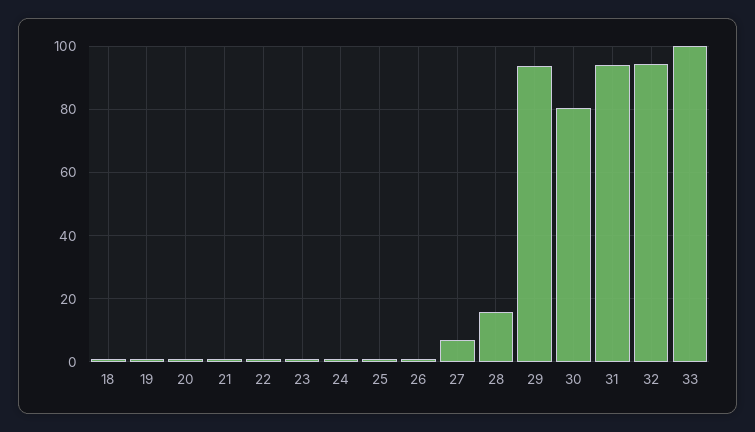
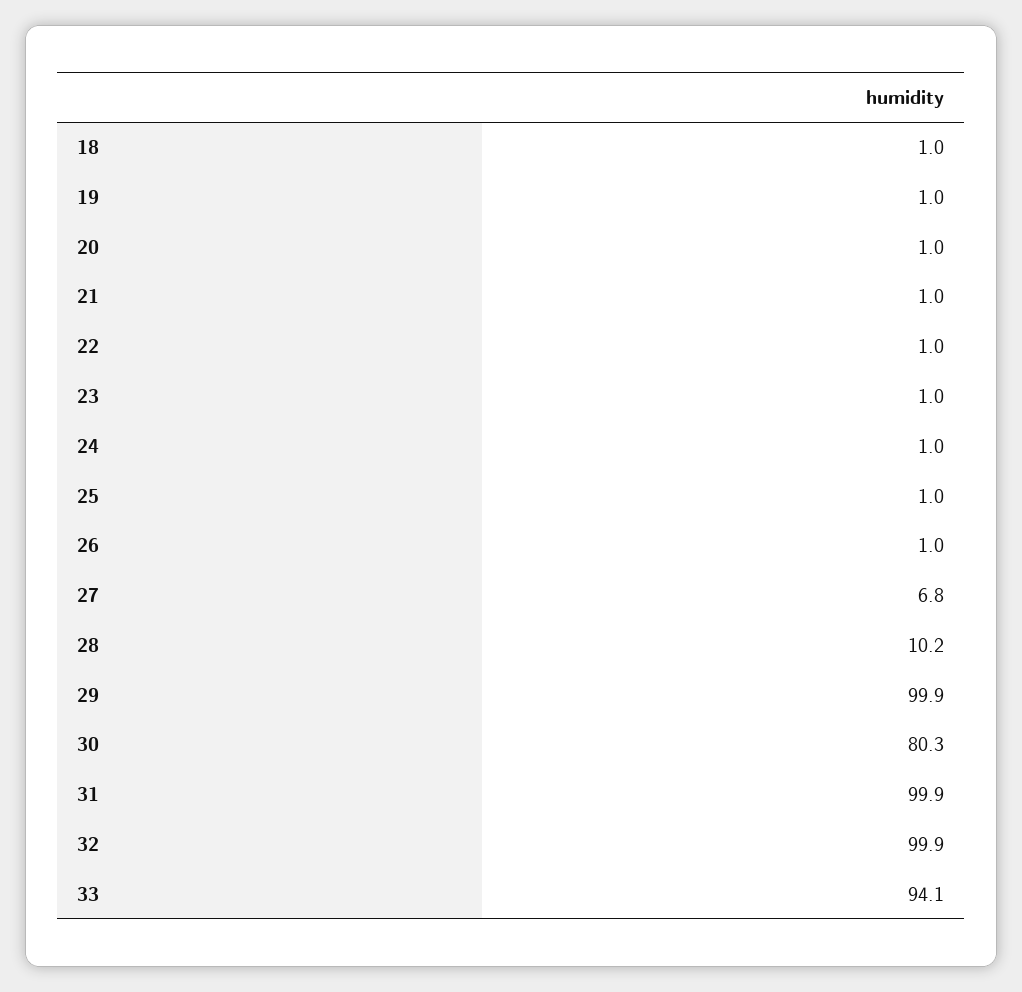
28: 16 -> 10.2
29: 94 -> 99.9
31: 94 -> 99.9
32: 94 -> 99.9
33: 100 -> 94.1

